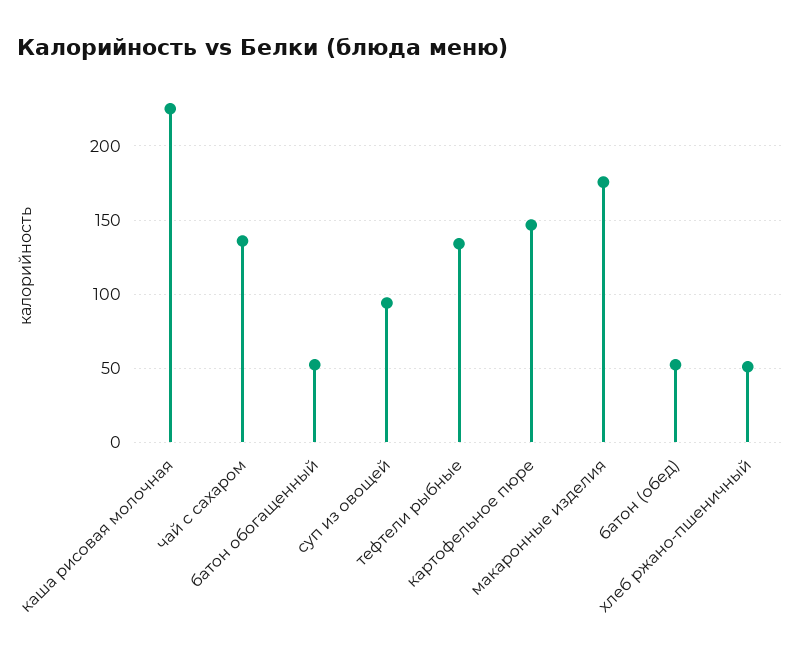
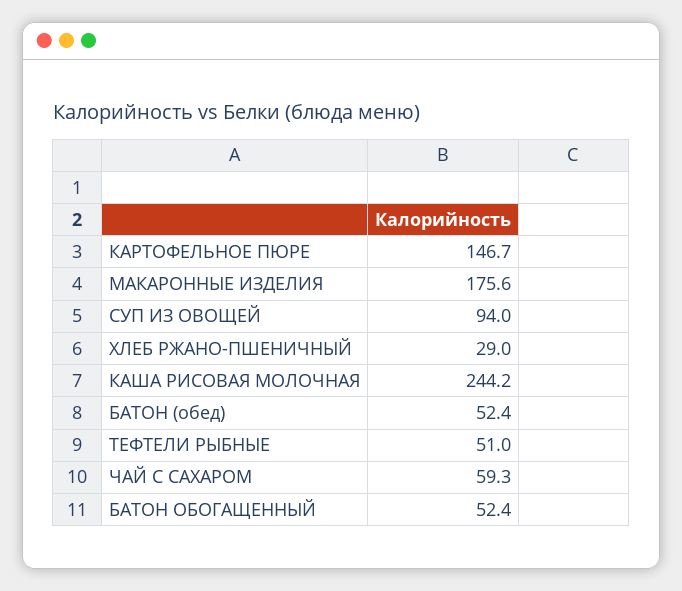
каша рисовая молочная: 225 -> 244.2
чай с сахаром: 135 -> 59.3
тефтели рыбные: 135 -> 51
хлеб ржано-пшеничный: 50 -> 29

